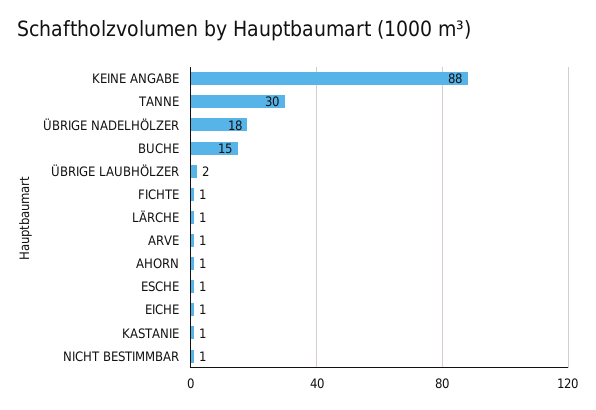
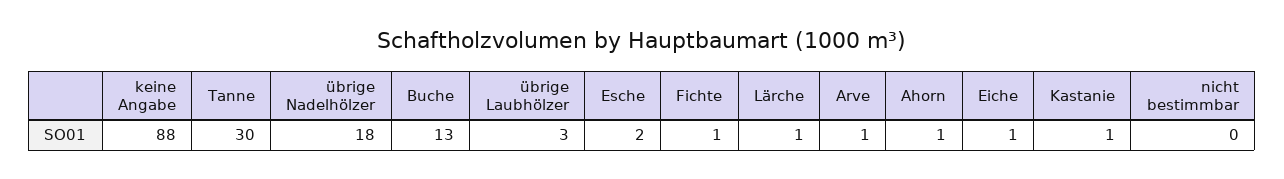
BUCHE: 15 -> 13
ÜBRIGE LAUBHÖLZER: 2 -> 3
ESCHE: 1 -> 2
NICHT BESTIMMBAR: 1 -> 0

